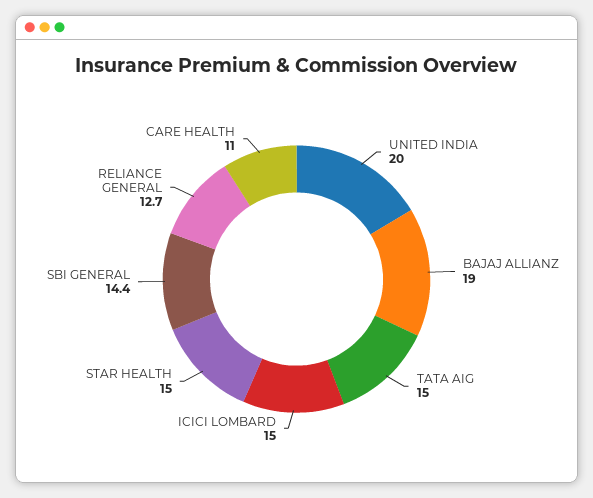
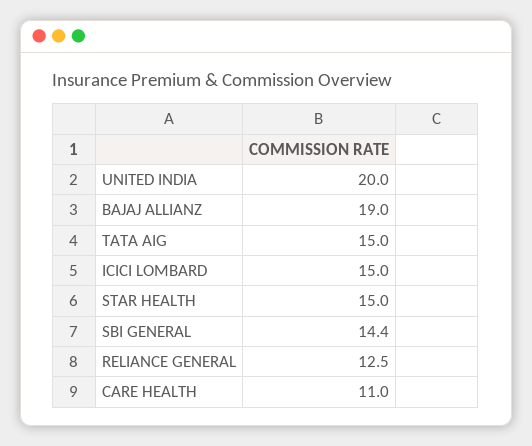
RELIANCE GENERAL: 12.7 -> 12.5

